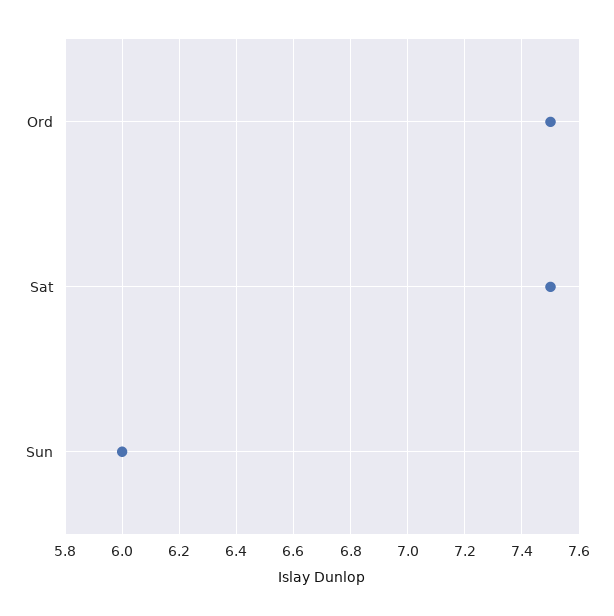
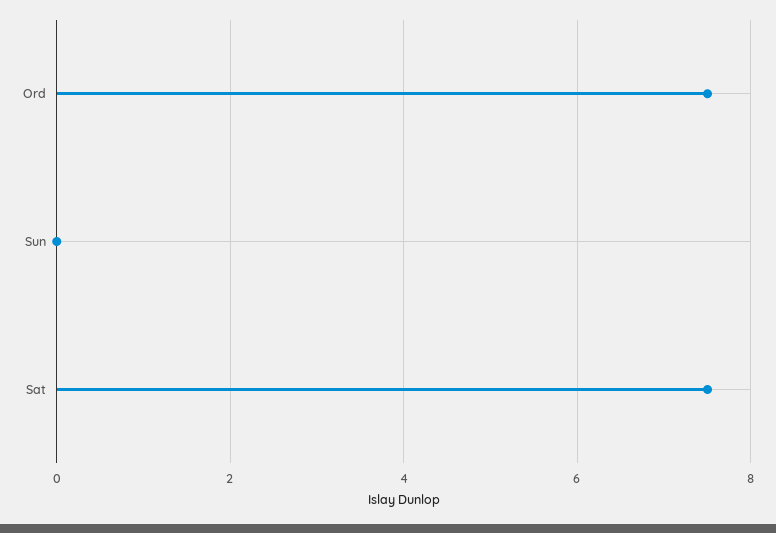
Sun: 6 -> 0

